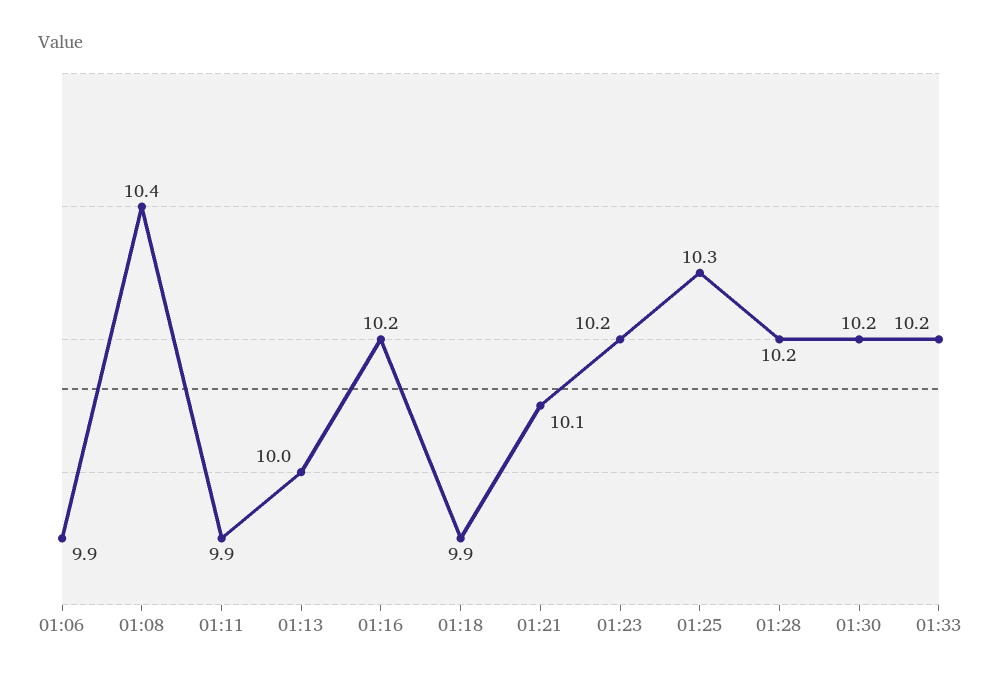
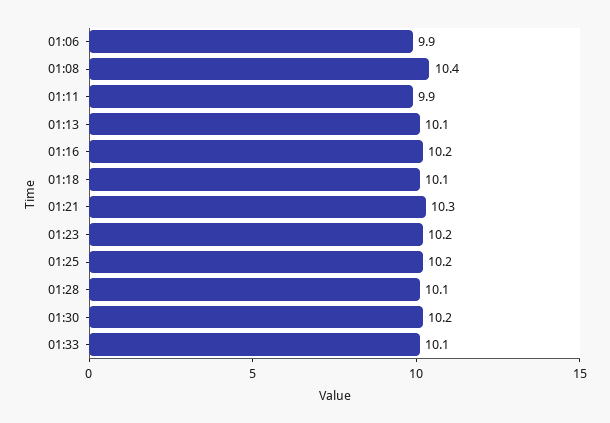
01:13: 10 -> 10.1
01:18: 9.9 -> 10.1
01:21: 10.1 -> 10.3
01:25: 10.3 -> 10.2
01:28: 10.2 -> 10.1
01:33: 10.2 -> 10.1

